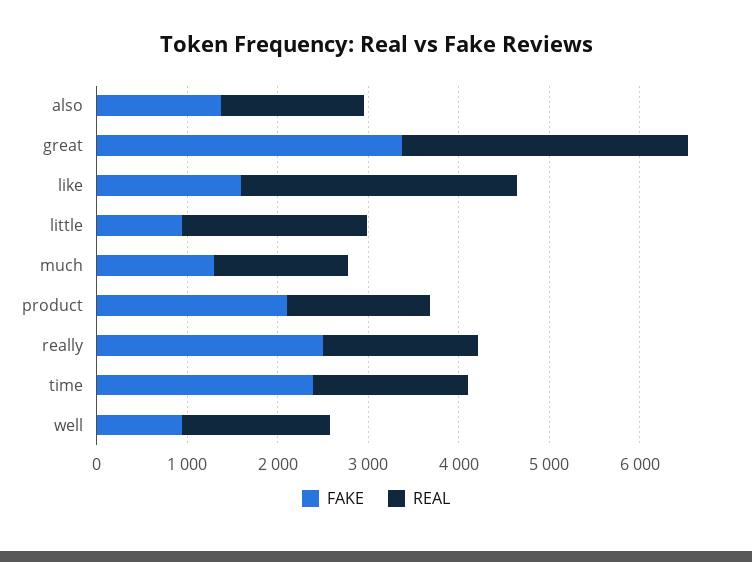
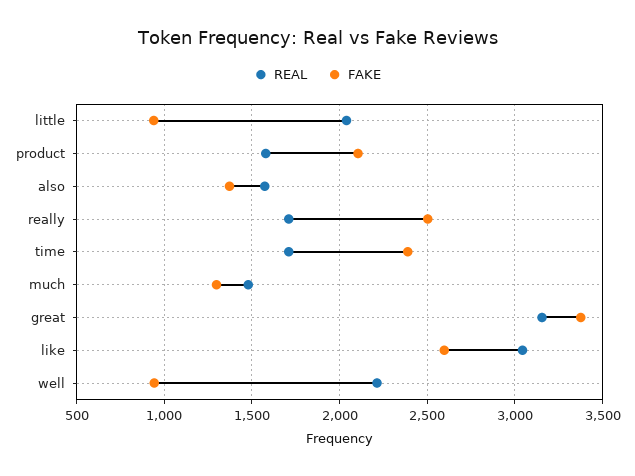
FAKE, like: 1600 -> 2600
REAL, well: 1600 -> 2200

